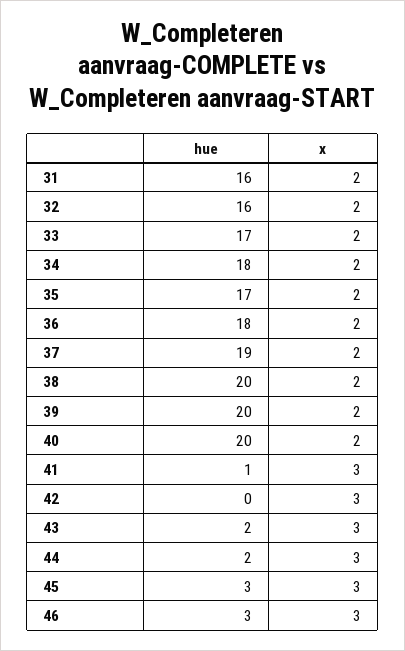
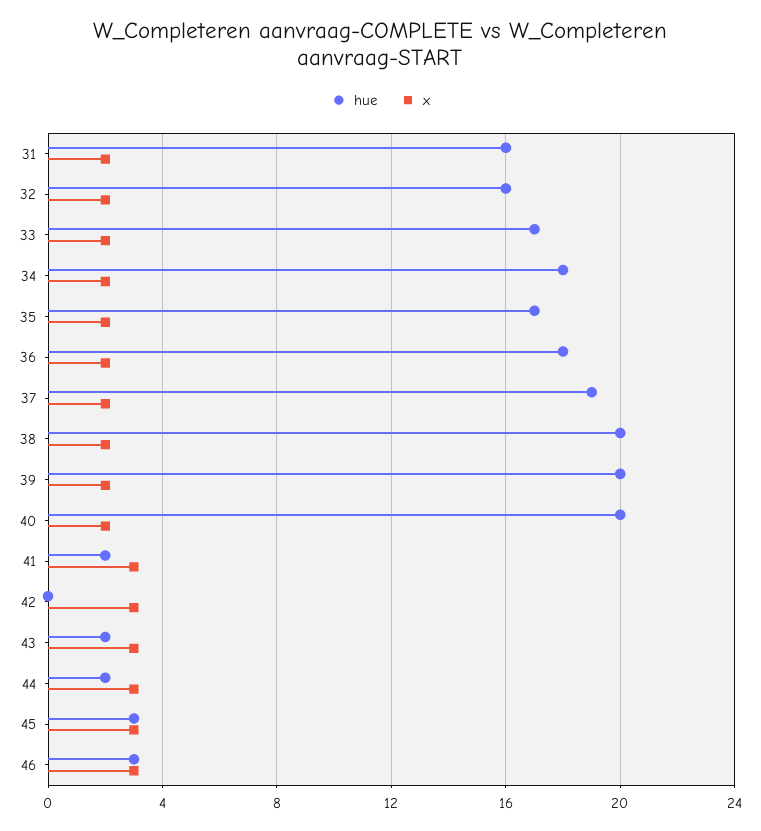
hue, 41: 1 -> 2

